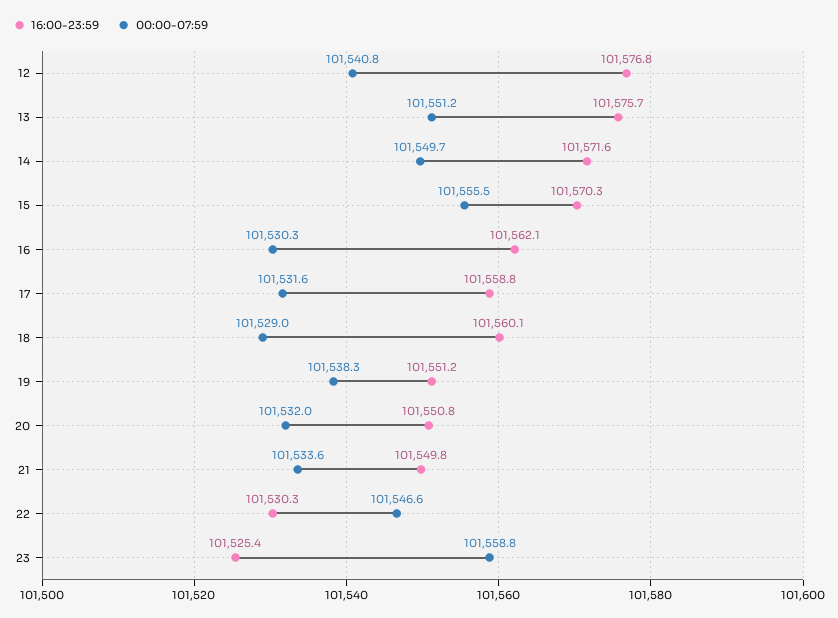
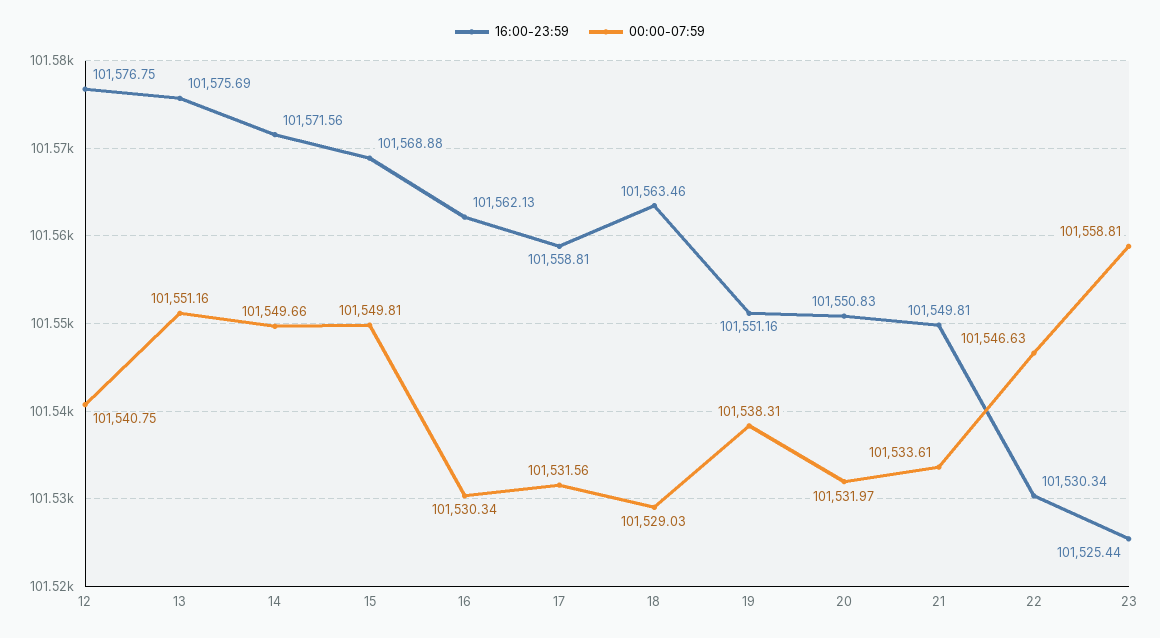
16:00-23:59, 15: 101570.3 -> 101568.88
00:00-07:59, 15: 101555.5 -> 101549.81
16:00-23:59, 18: 101560.1 -> 101563.46

